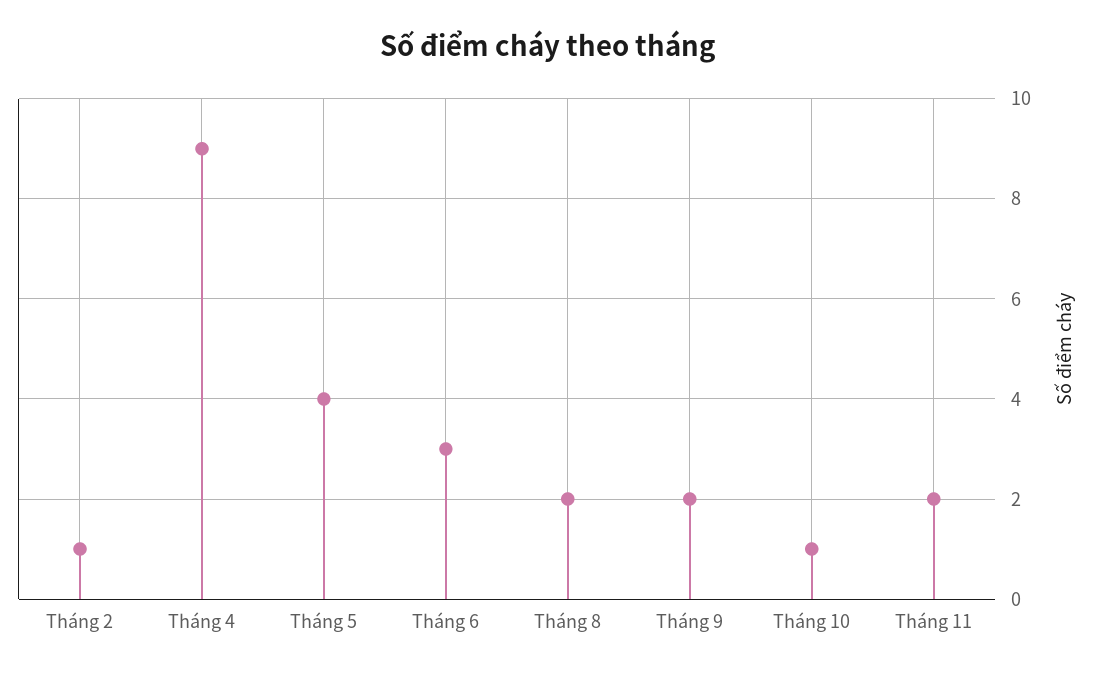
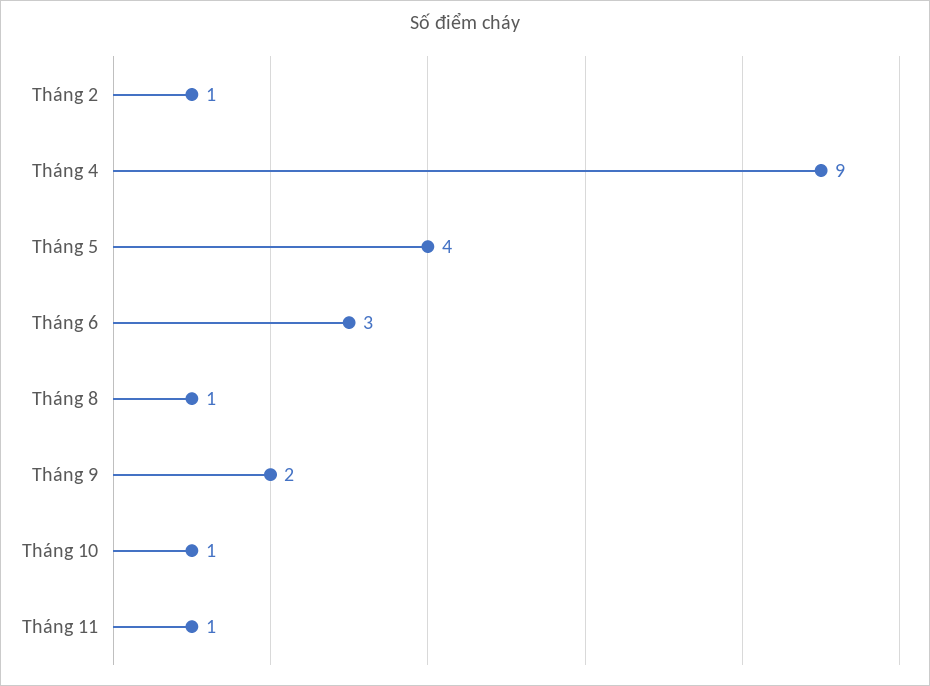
Tháng 8: 2 -> 1
Tháng 11: 2 -> 1

